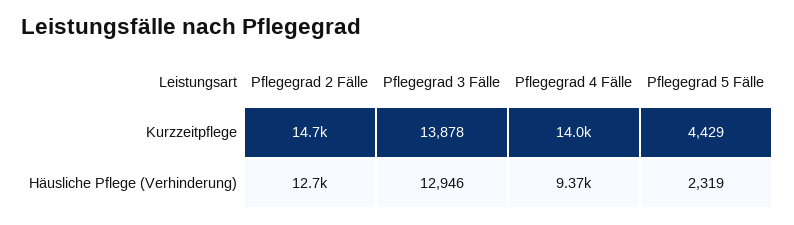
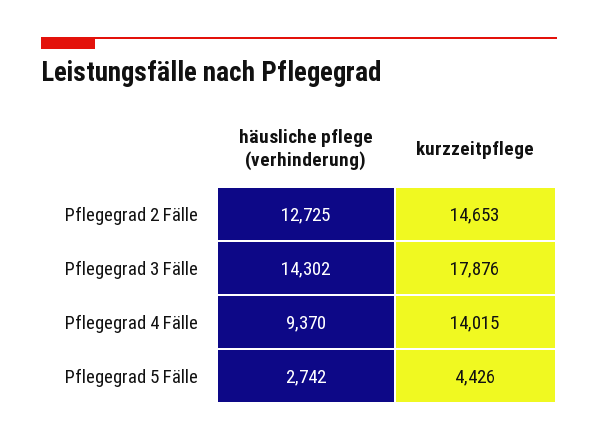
Pflegegrad 3 Fälle, Kurzzeitpflege: 13878 -> 17876
Pflegegrad 5 Fälle, Kurzzeitpflege: 4429 -> 4426
Pflegegrad 3 Fälle, Häusliche Pflege (Verhinderung): 12946 -> 14302
Pflegegrad 5 Fälle, Häusliche Pflege (Verhinderung): 2319 -> 2742

